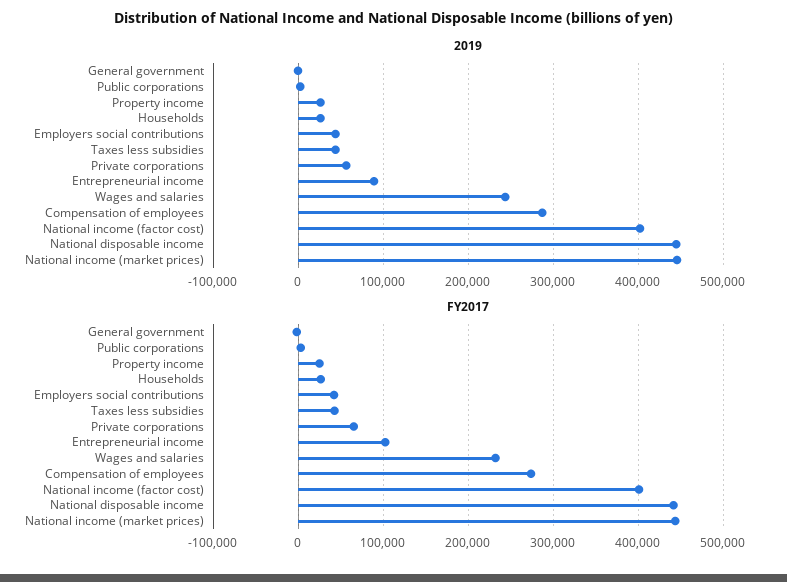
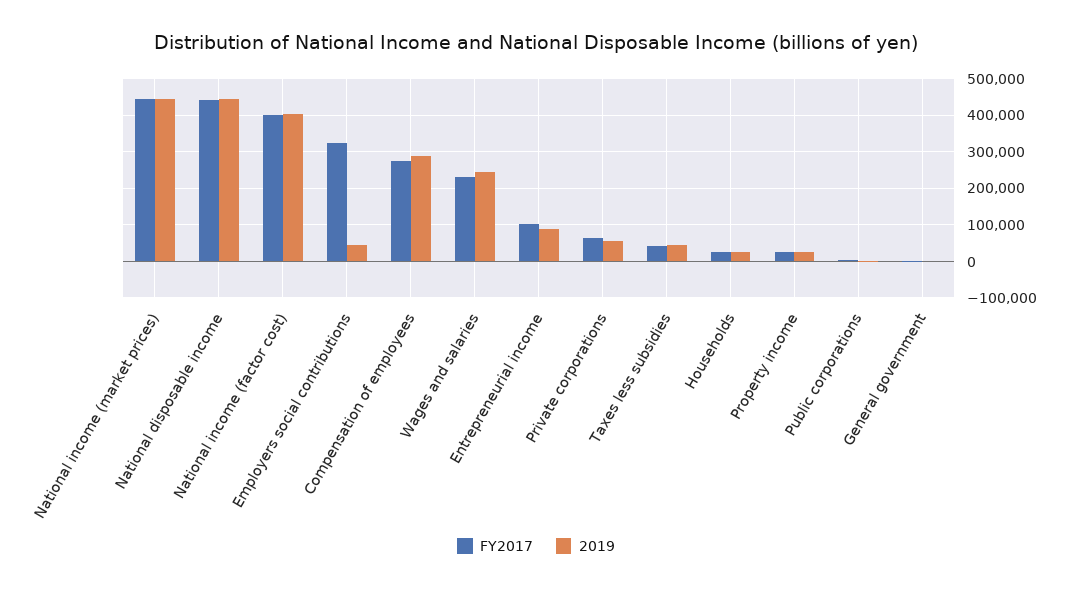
FY2017, Employers social contributions: 40000 -> 320000

